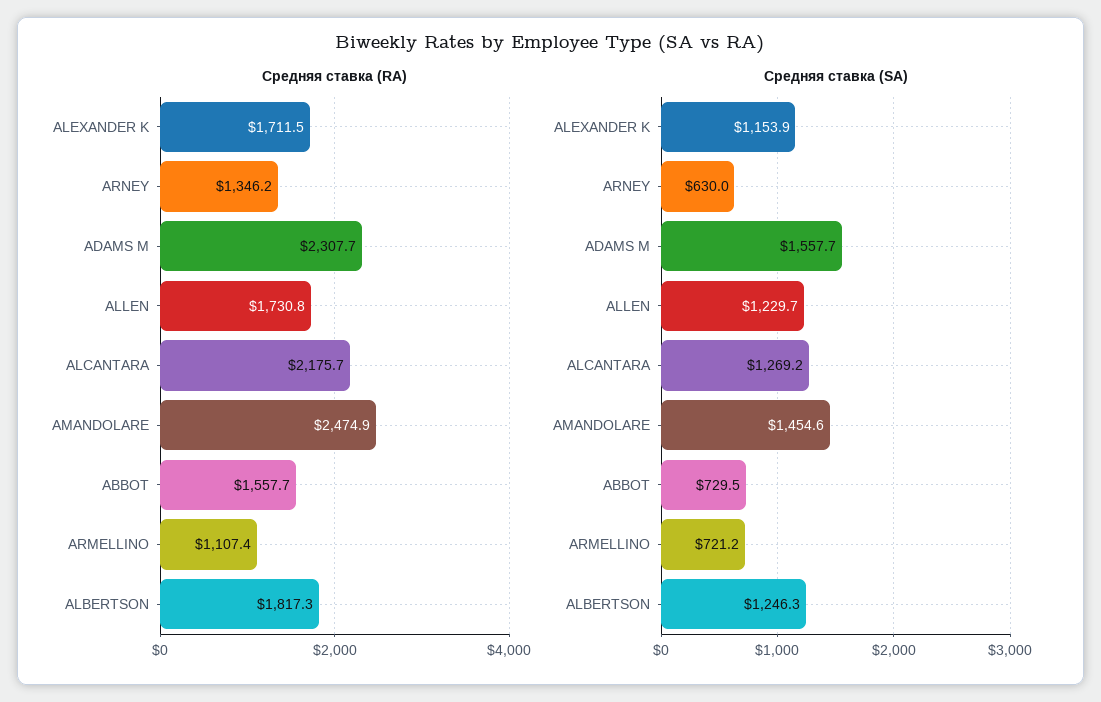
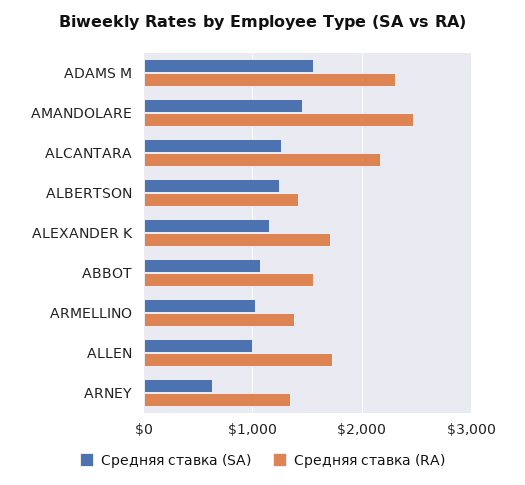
Средняя ставка (RA), ARMELLINO: 1107.4 -> 1400
Средняя ставка (RA), ALBERTSON: 1817.3 -> 1400
Средняя ставка (SA), ALLEN: 1229.7 -> 1000
Средняя ставка (SA), ABBOT: 729.5 -> 1100
Средняя ставка (SA), ARMELLINO: 721.2 -> 1000

